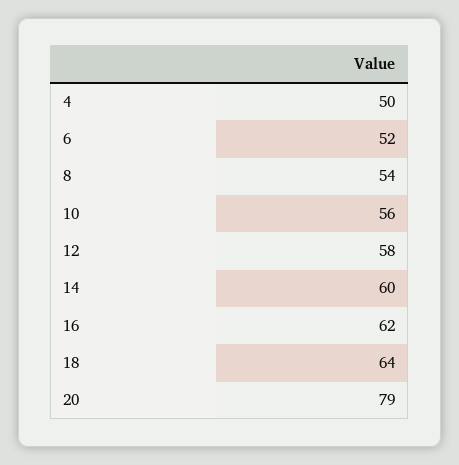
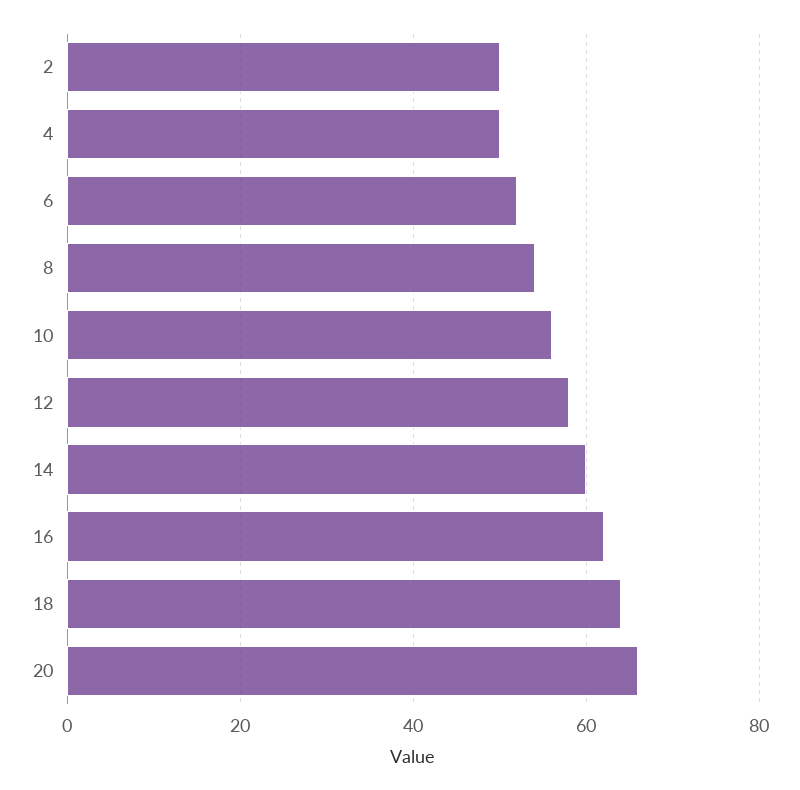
20: 79 -> 65
2: none -> 50

